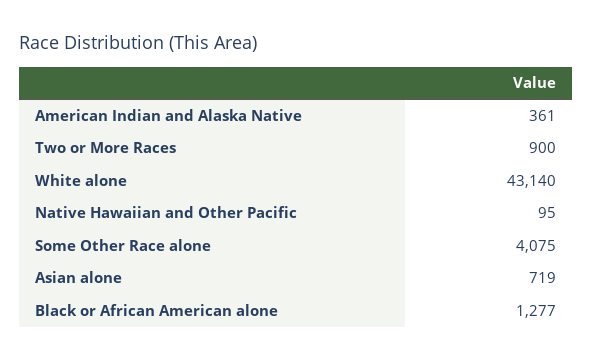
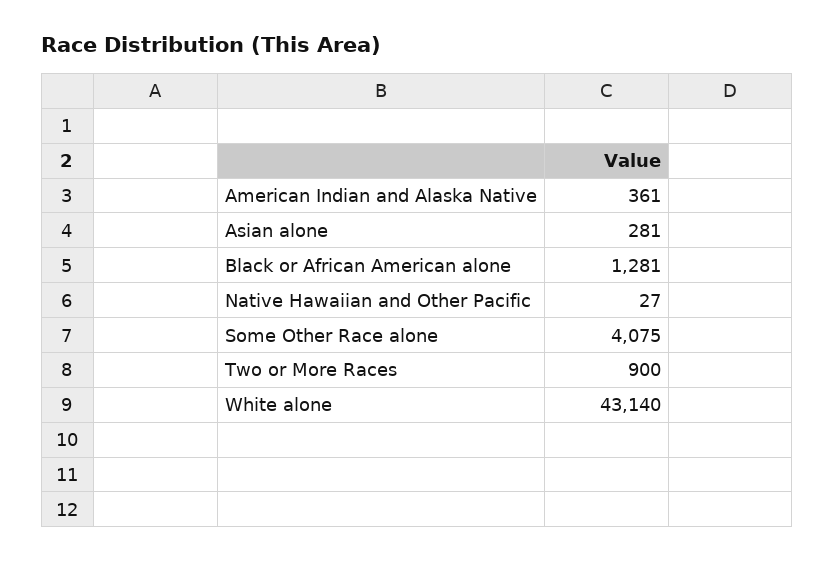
Native Hawaiian and Other Pacific: 95 -> 27
Asian alone: 719 -> 281
Black or African American alone: 1277 -> 1281

